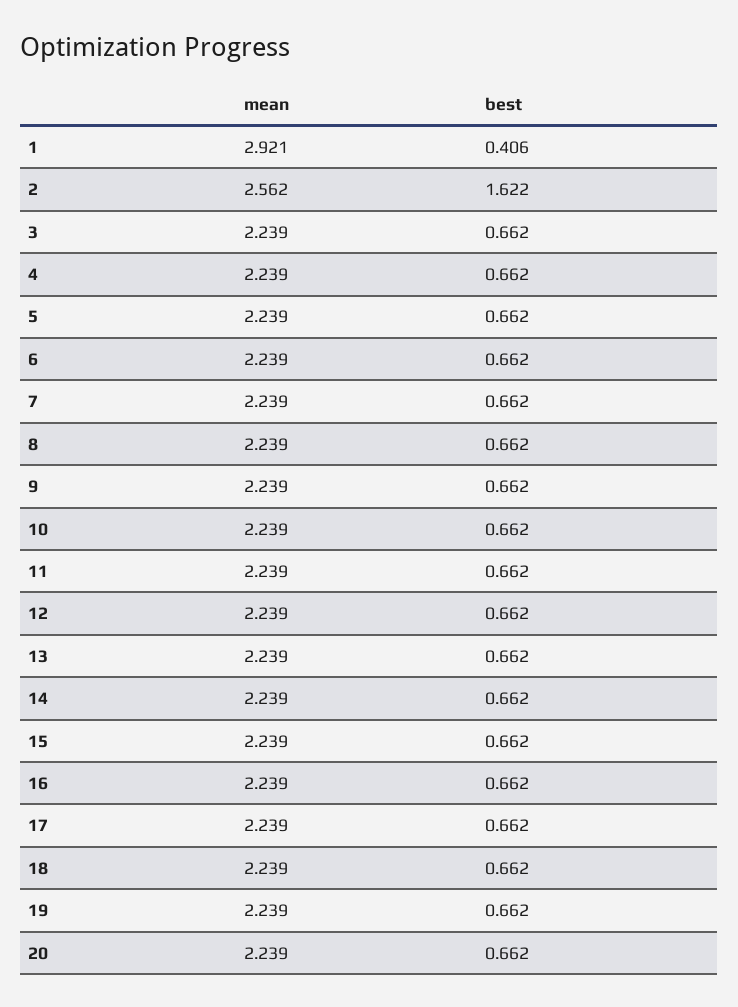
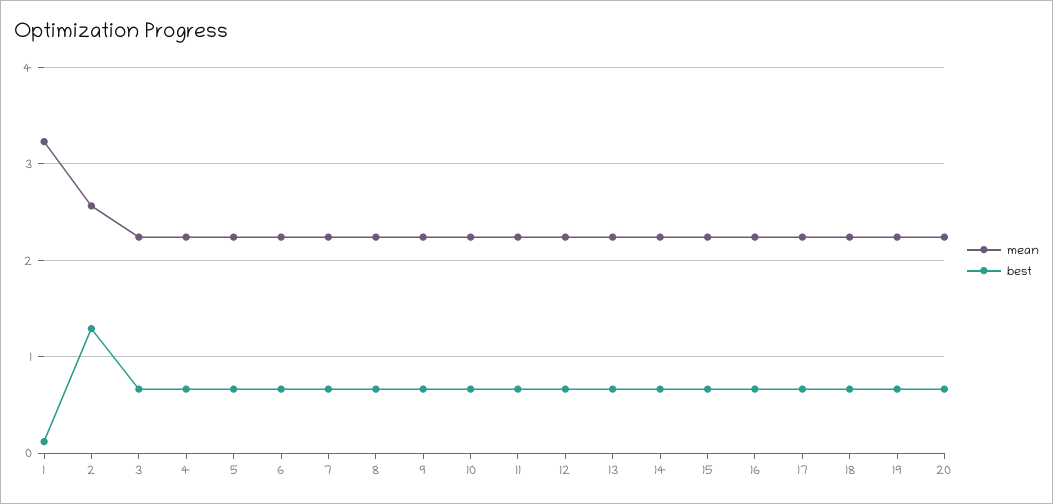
mean, 1: 2.921 -> 3.2
best, 1: 0.406 -> 0.1
best, 2: 1.622 -> 1.3

